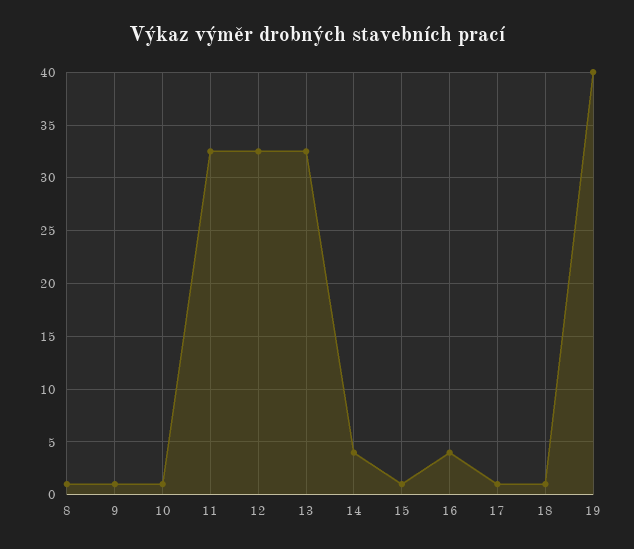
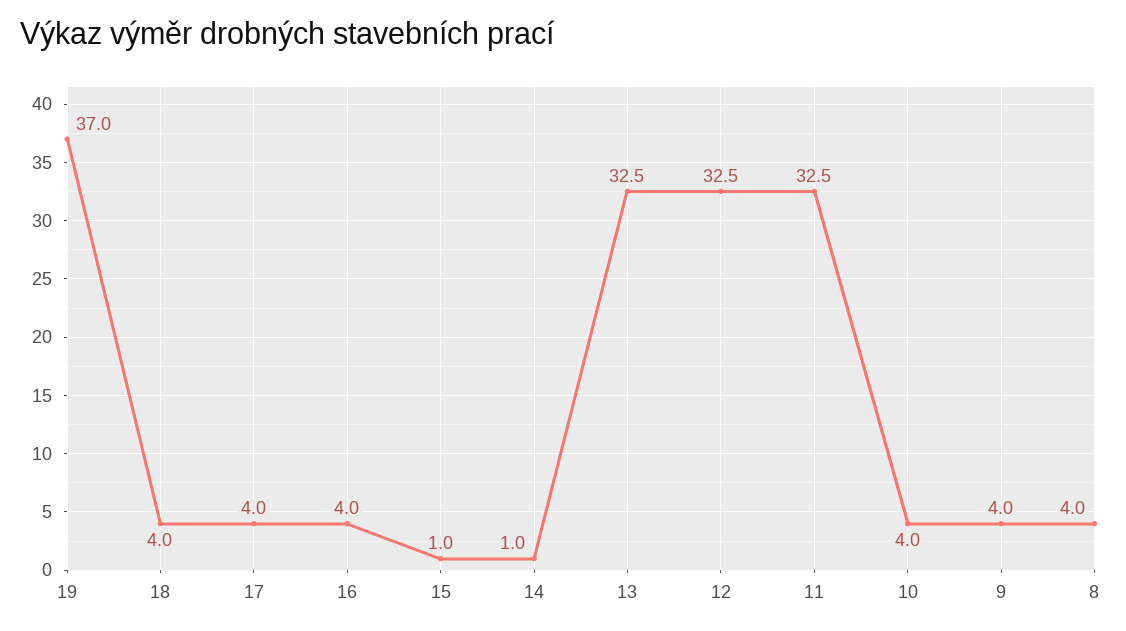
8: 1 -> 4
9: 1 -> 4
10: 1 -> 4
14: 4 -> 1
17: 1 -> 4
18: 1 -> 4
19: 40 -> 37

